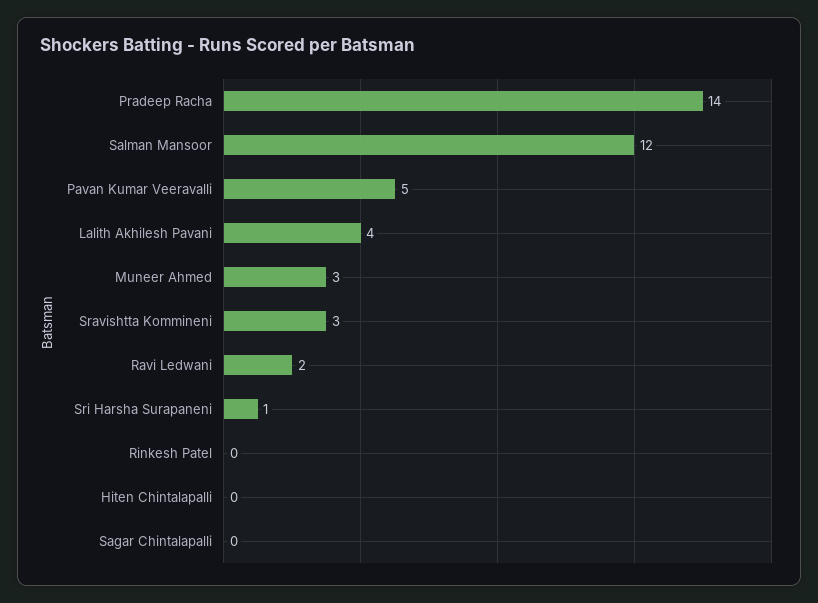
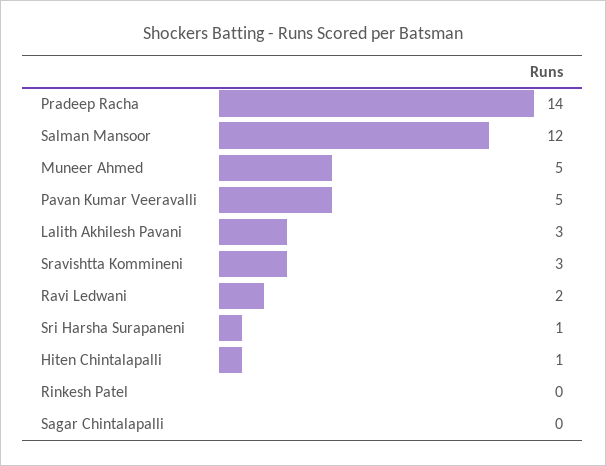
Lalith Akhilesh Pavani: 4 -> 3
Muneer Ahmed: 3 -> 5
Hiten Chintalapalli: 0 -> 1

